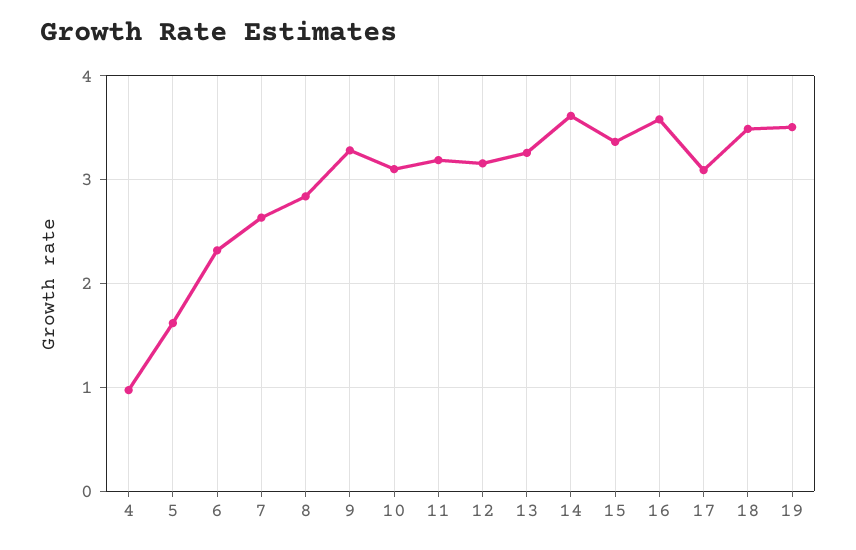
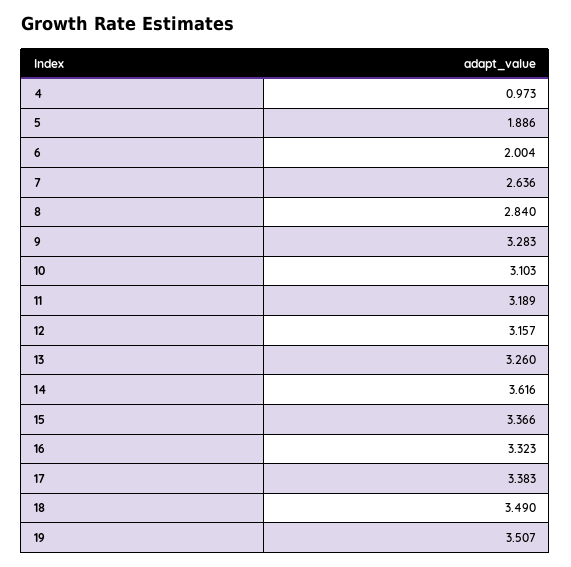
5: 1.6 -> 1.886
6: 2.3 -> 2.004
16: 3.6 -> 3.323
17: 3.1 -> 3.383

